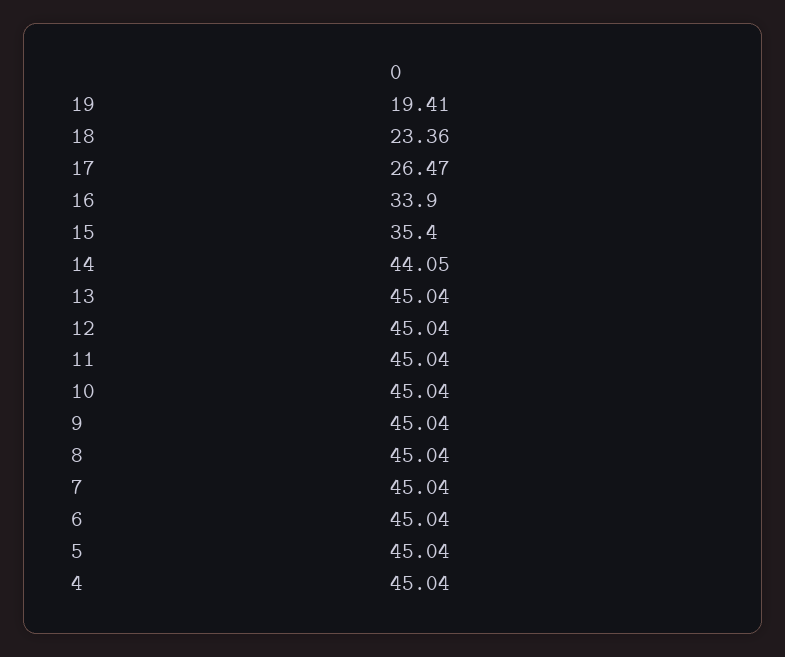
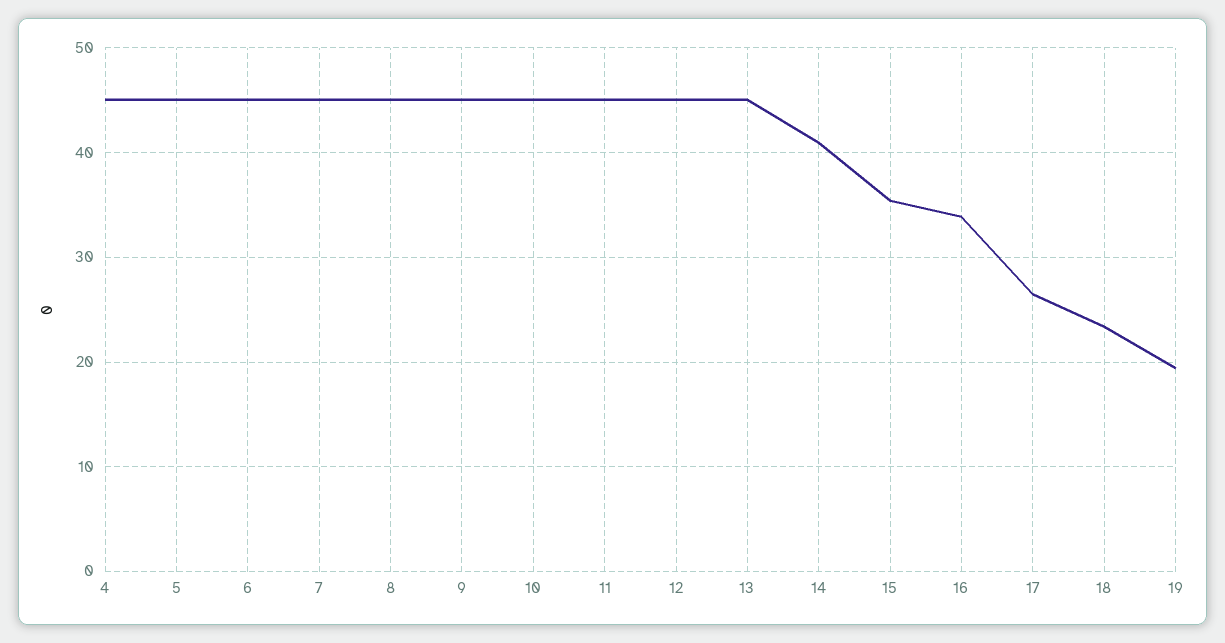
14: 44.05 -> 41

